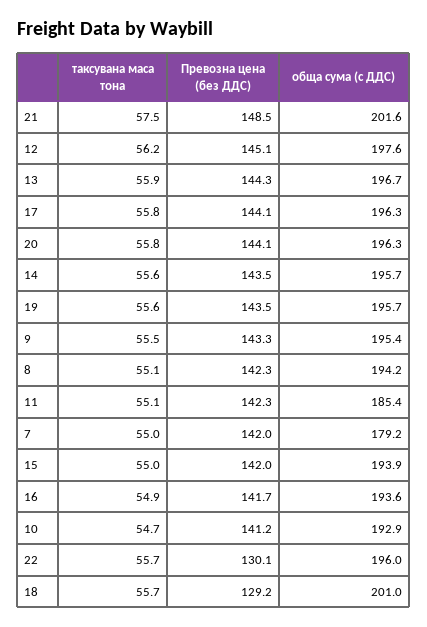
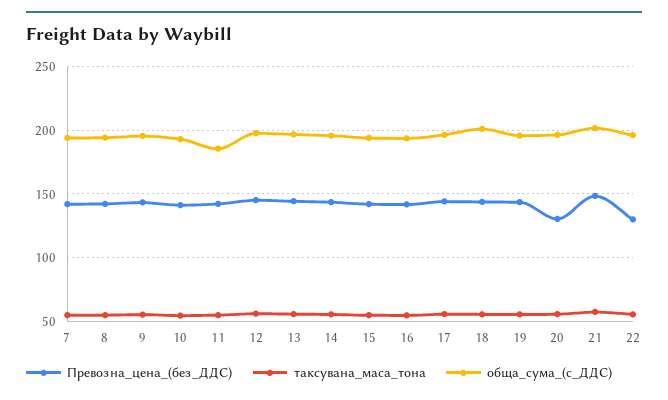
Превозна цена (без ДДС), 20: 144.1 -> 130
обща сума (с ДДС), 7: 179.2 -> 195
Превозна цена (без ДДС), 18: 129.2 -> 145

